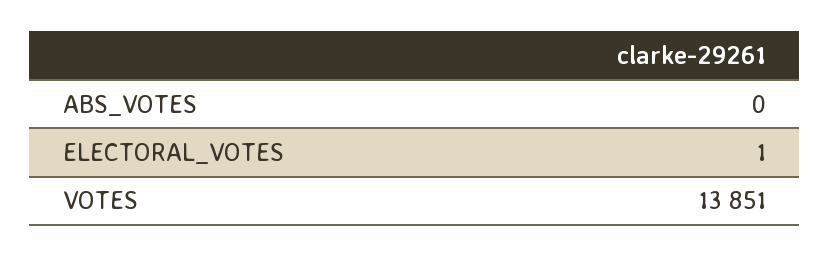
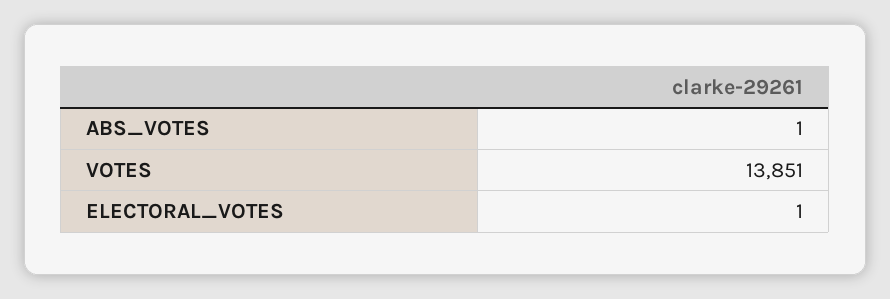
ABS_VOTES: 0 -> 1

